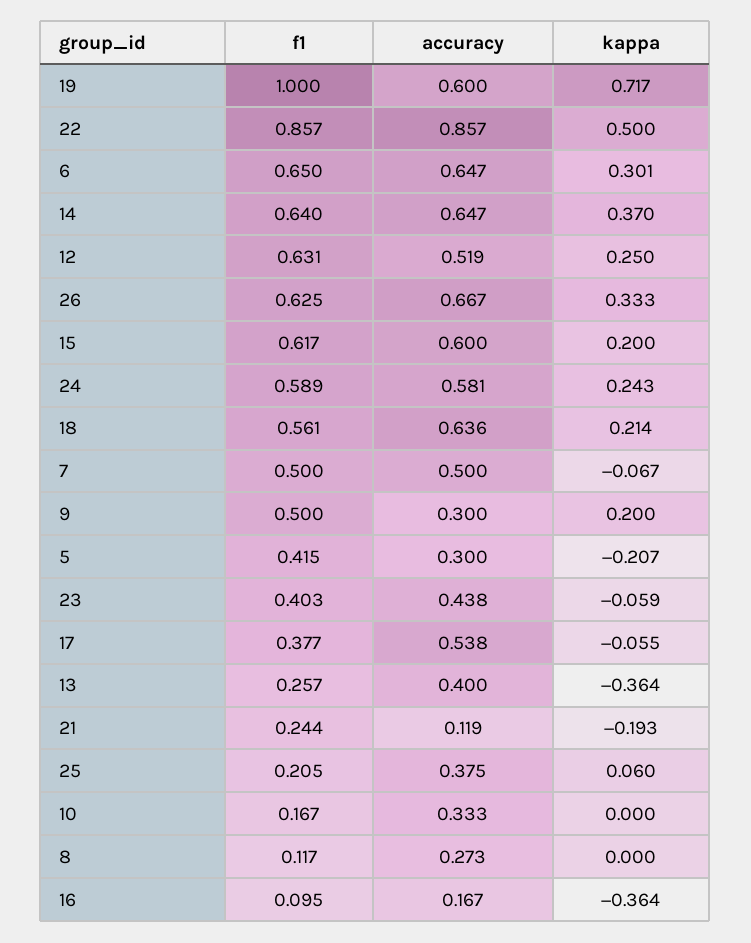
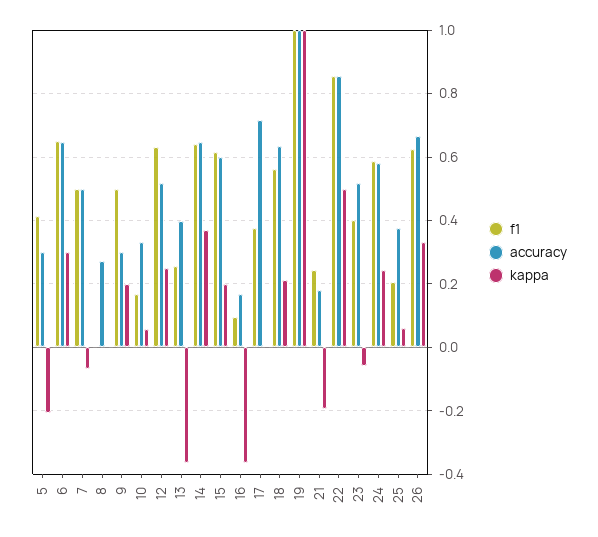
accuracy, 19: 0.6 -> 1
kappa, 19: 0.717 -> 1
accuracy, 23: 0.438 -> 0.52
accuracy, 17: 0.538 -> 0.72
kappa, 17: -0.055 -> 0
accuracy, 21: 0.119 -> 0.18
kappa, 10: 0 -> 0.06
f1, 8: 0.117 -> 0

